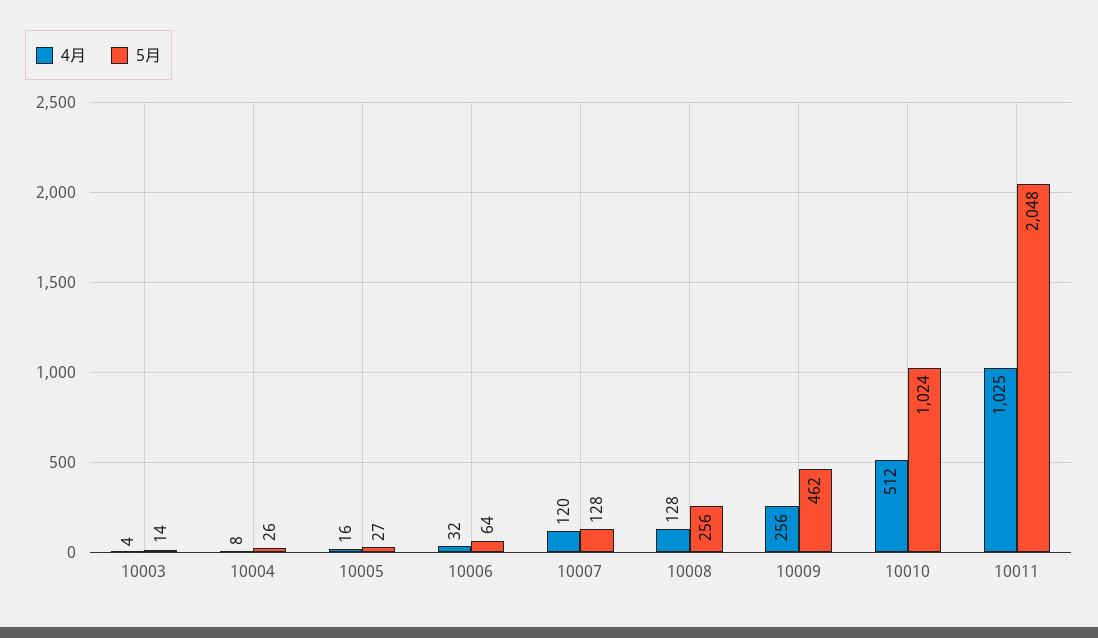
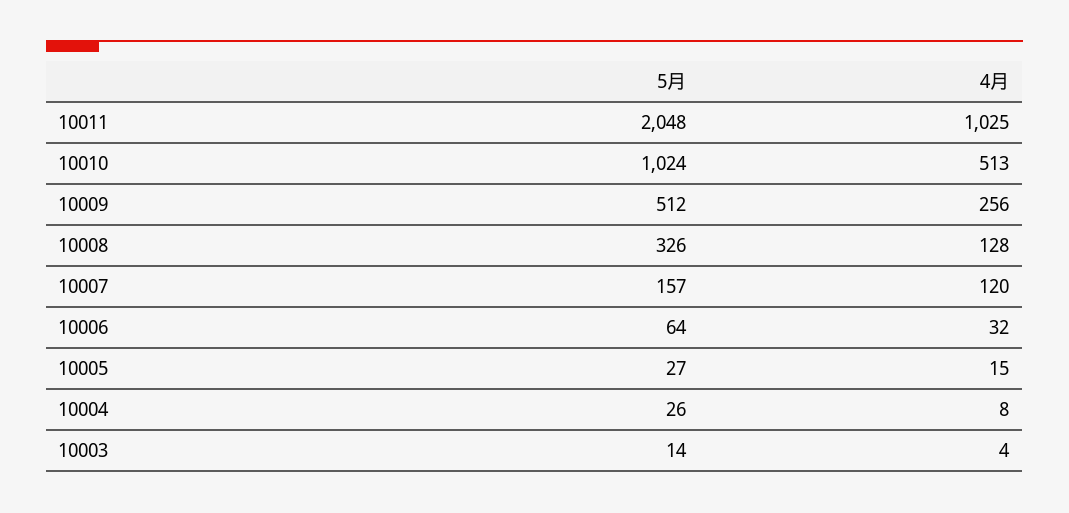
4月, 10005: 16 -> 15
5月, 10007: 128 -> 157
5月, 10008: 256 -> 326
5月, 10009: 462 -> 512
4月, 10010: 512 -> 513

